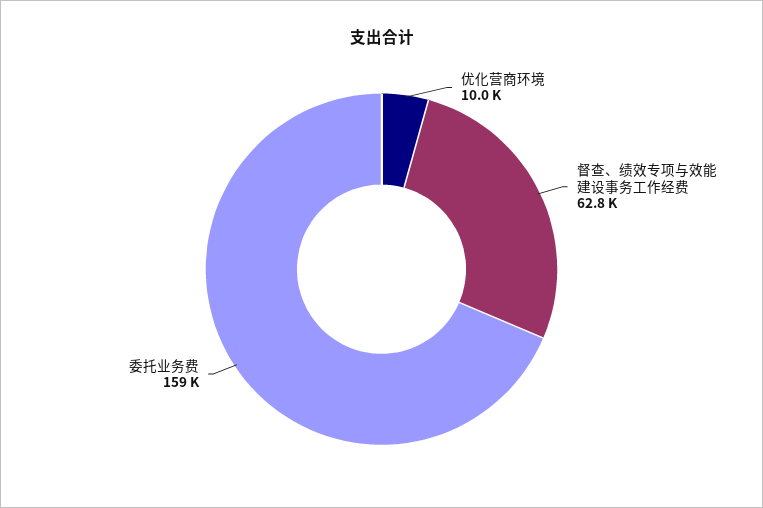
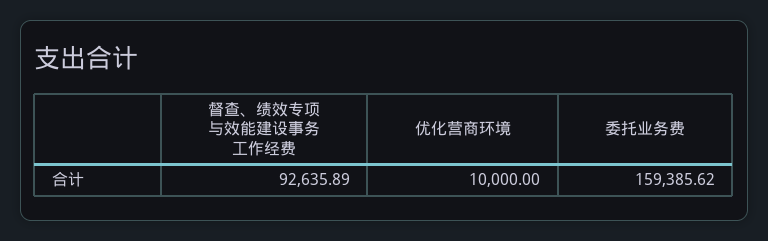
督查、绩效专项与效能建设事务工作经费: 62800 -> 92635.89

